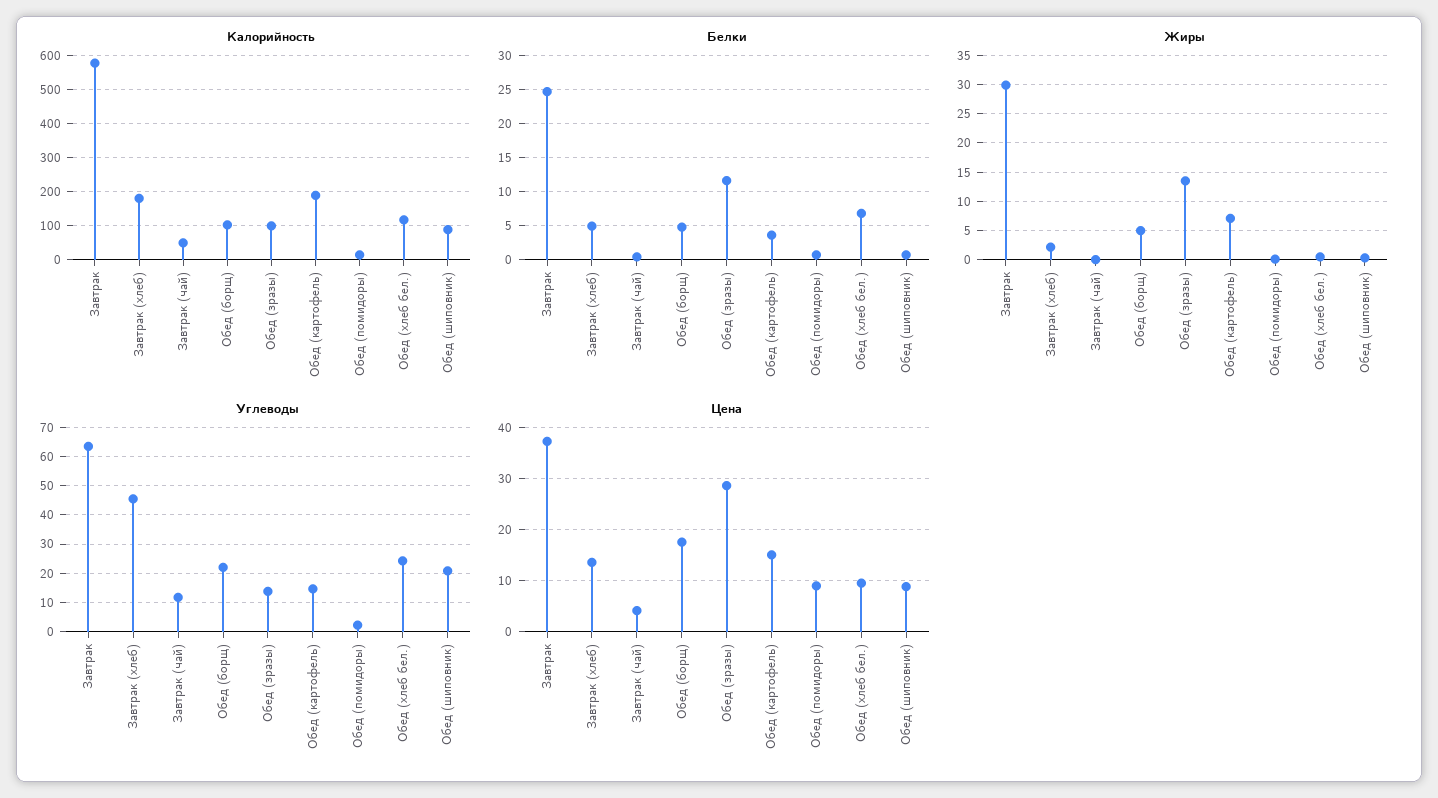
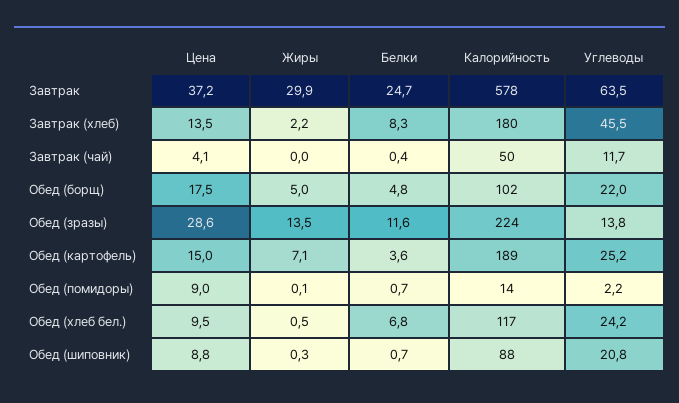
Калорийность, Обед (зразы): 100 -> 224
Белки, Завтрак (хлеб): 5 -> 8.3
Углеводы, Обед (картофель): 15 -> 25.2

